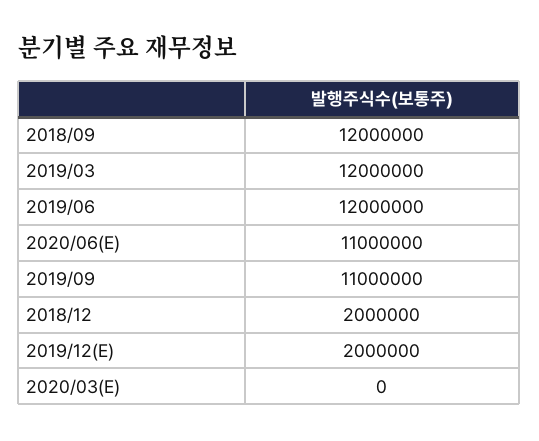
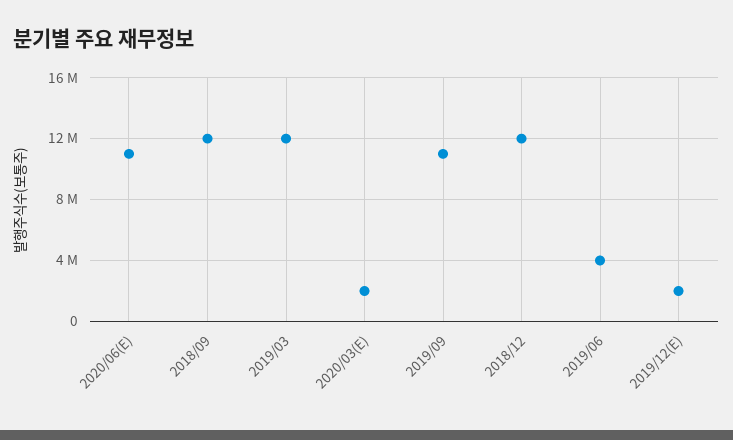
2019/06: 12000000 -> 4000000
2018/12: 2000000 -> 12000000
2020/03(E): 0 -> 2000000

